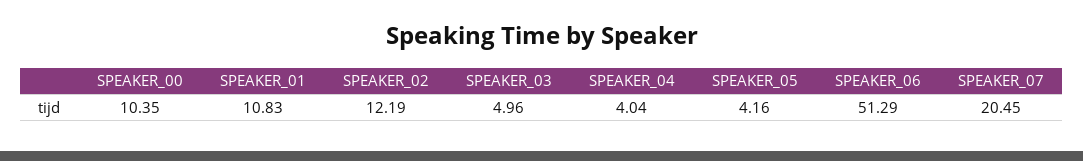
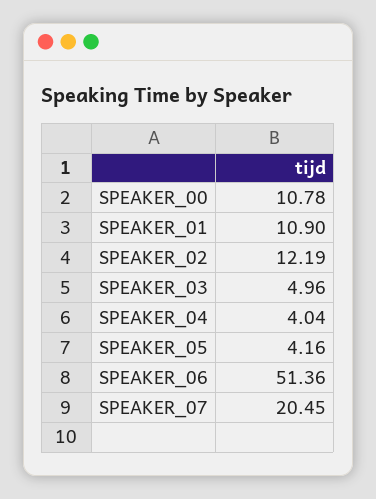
SPEAKER_00: 10.35 -> 10.78
SPEAKER_01: 10.83 -> 10.9
SPEAKER_06: 51.29 -> 51.36

